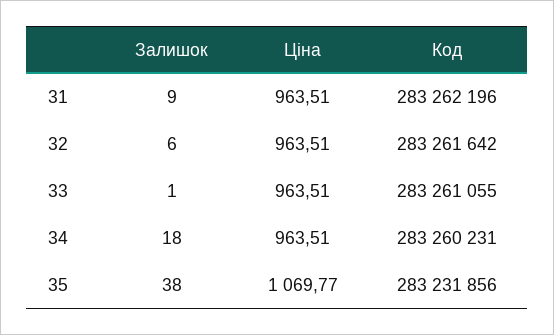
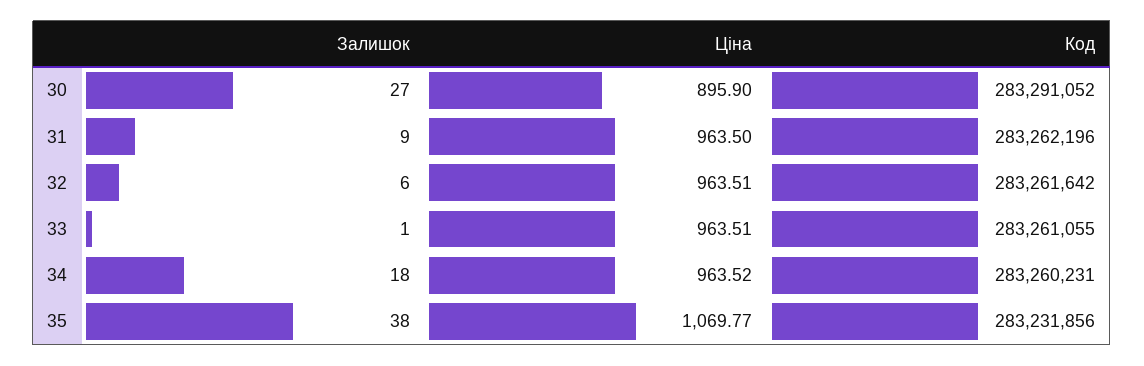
Ціна, 31: 963.51 -> 963.5
Ціна, 34: 963.51 -> 963.52
Залишок, 30: none -> 27
Ціна, 30: none -> 895.9
Код, 30: none -> 283291052

